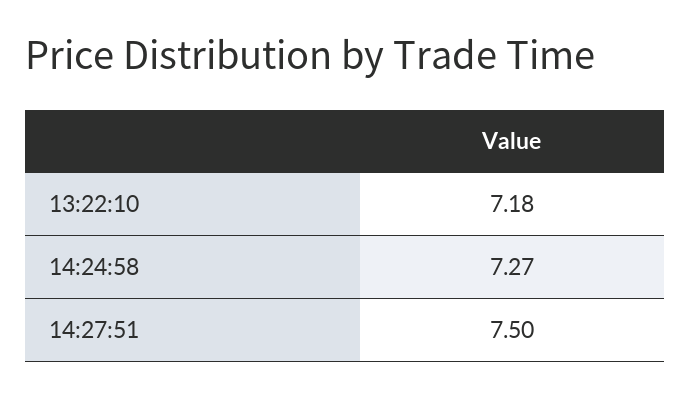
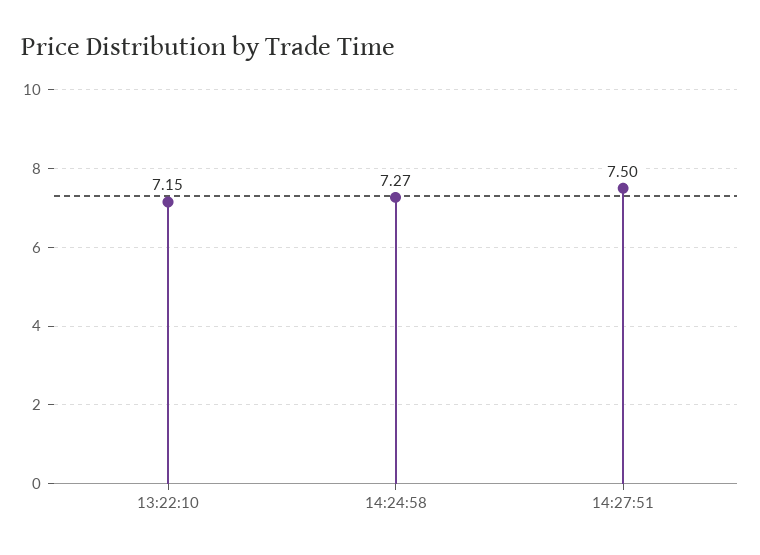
13:22:10: 7.18 -> 7.15

